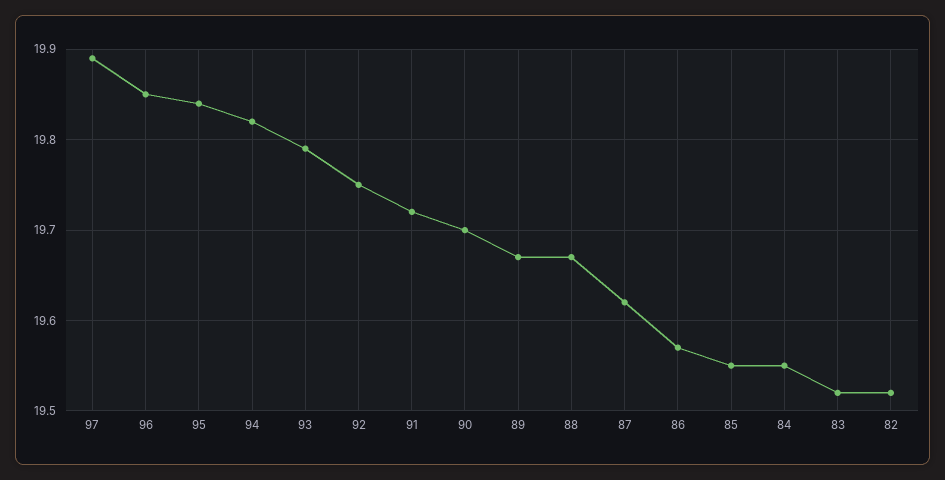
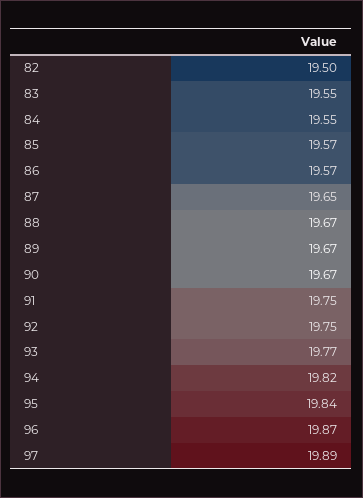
96: 19.85 -> 19.87
93: 19.79 -> 19.77
91: 19.72 -> 19.75
90: 19.7 -> 19.67
87: 19.62 -> 19.65
85: 19.55 -> 19.57
83: 19.52 -> 19.55
82: 19.52 -> 19.5

